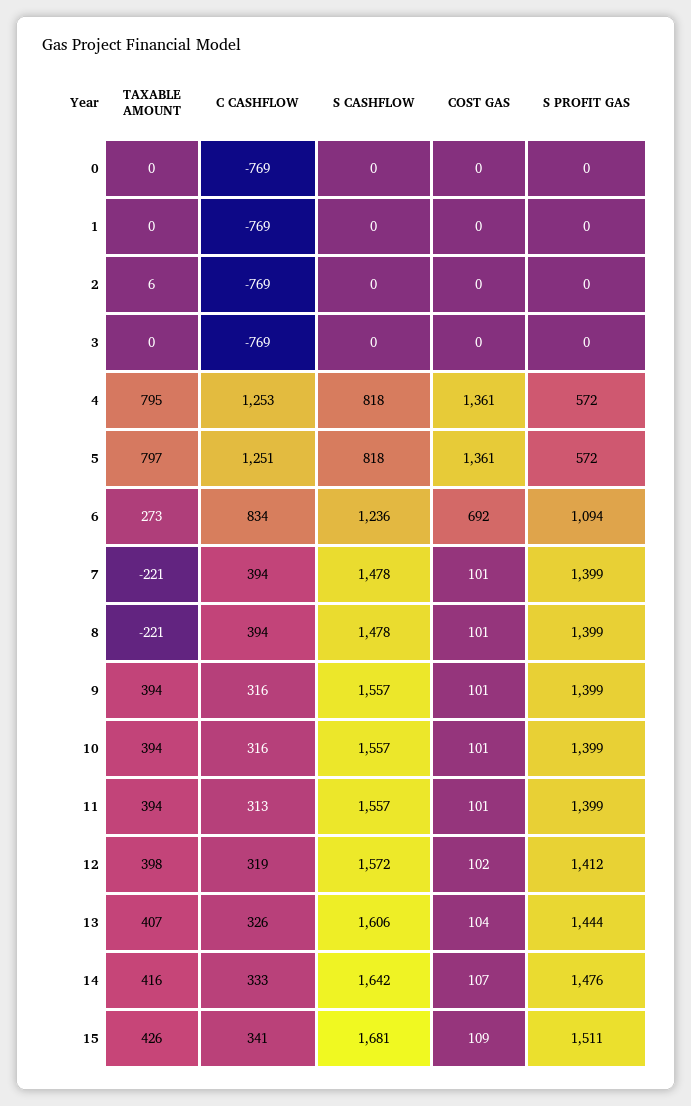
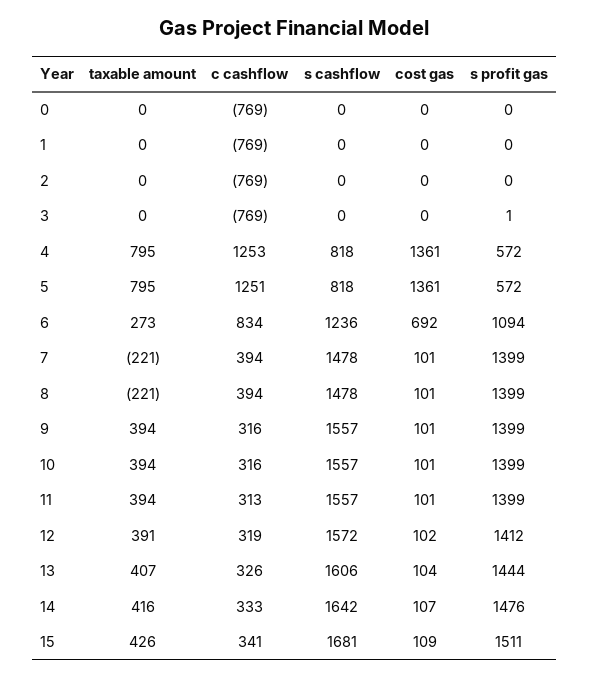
TAXABLE AMOUNT, 2: 6 -> 0
S PROFIT GAS, 3: 0 -> 1
TAXABLE AMOUNT, 5: 797 -> 795
TAXABLE AMOUNT, 12: 398 -> 391

